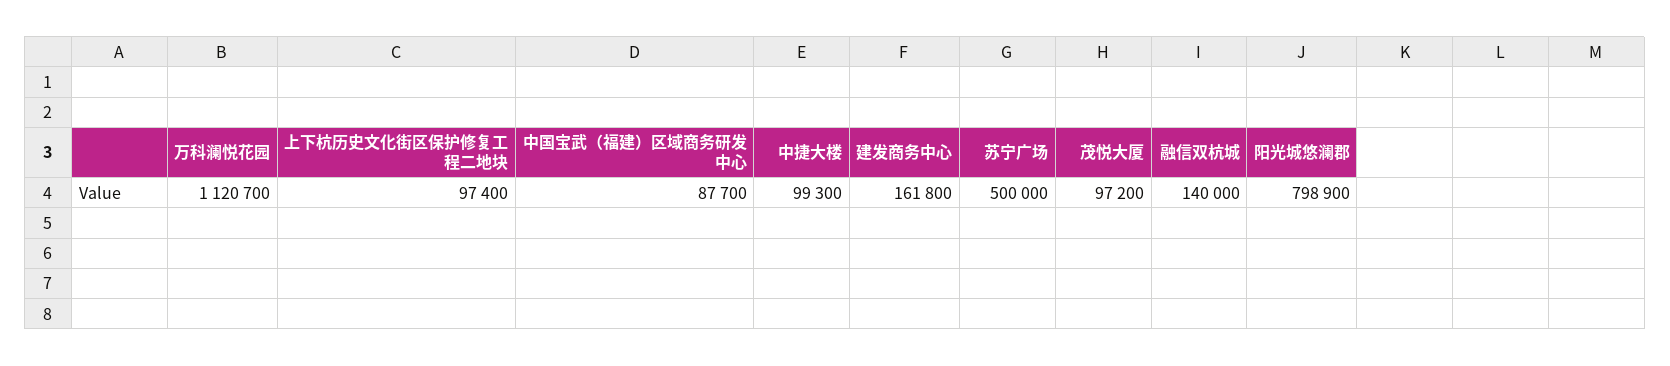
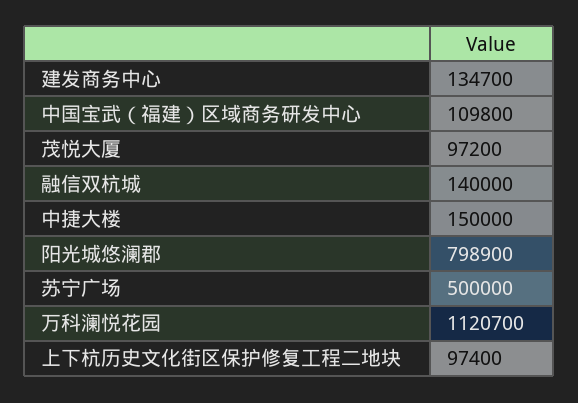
中国宝武（福建）区域商务研发中心: 87700 -> 109800
中捷大楼: 99300 -> 150000
建发商务中心: 161800 -> 134700

